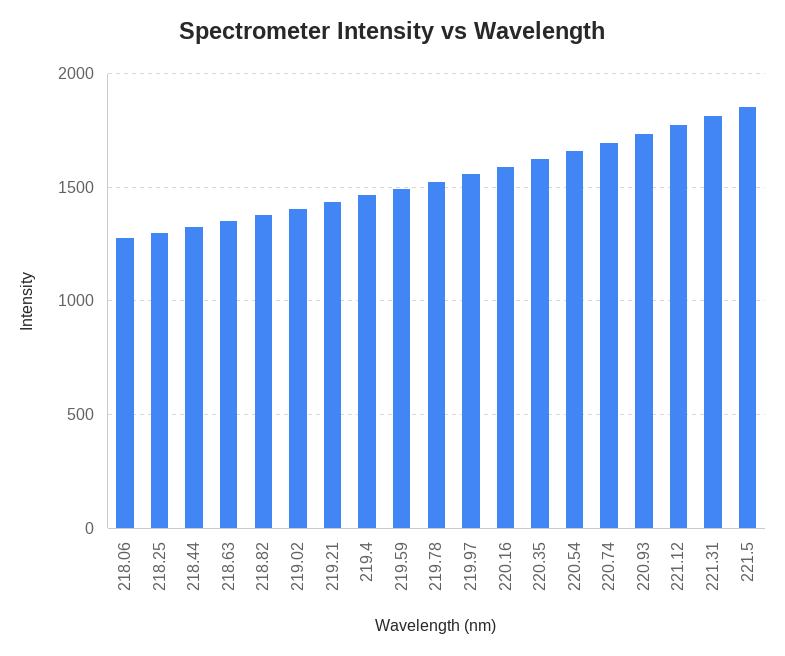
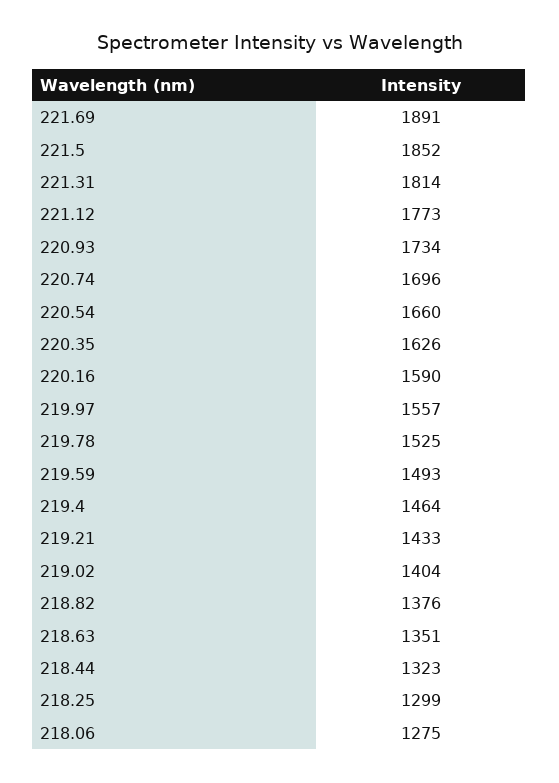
221.69: none -> 1891

